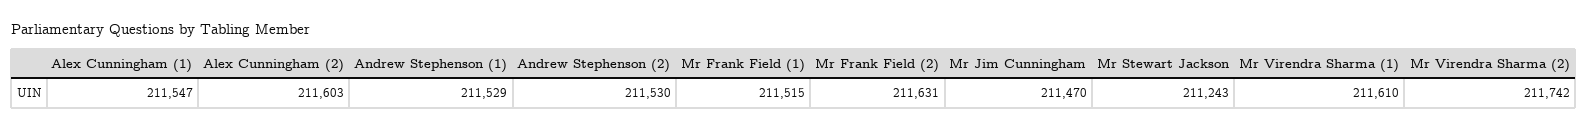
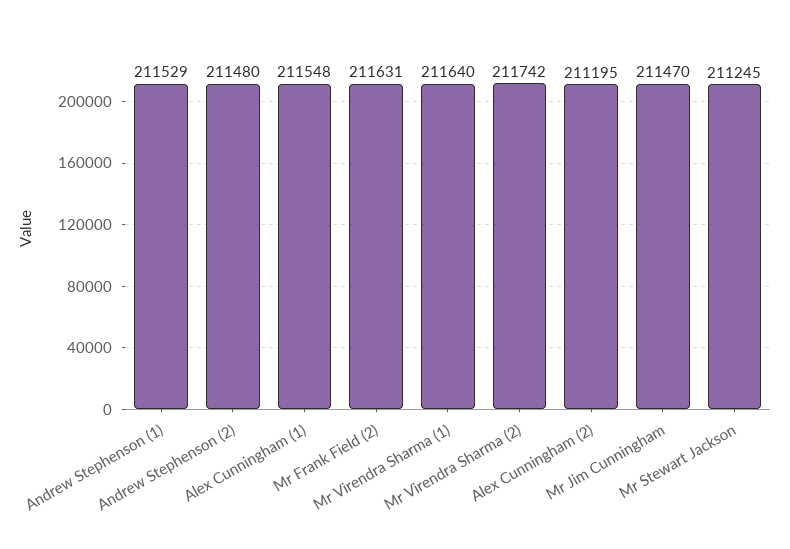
Alex Cunningham (1): 211547 -> 211548
Alex Cunningham (2): 211603 -> 211195
Andrew Stephenson (2): 211530 -> 211480
Mr Frank Field (1): 211515 -> none
Mr Stewart Jackson: 211243 -> 211245
Mr Virendra Sharma (1): 211610 -> 211640

